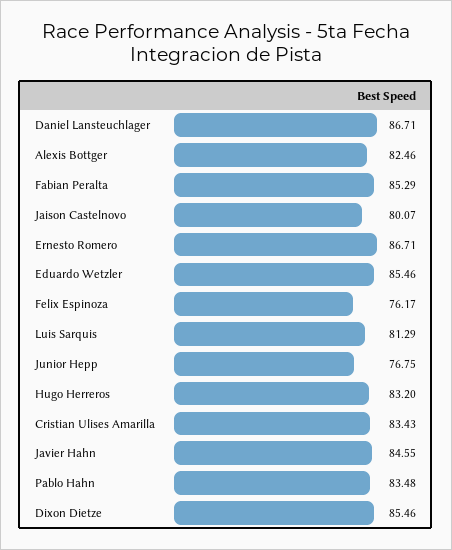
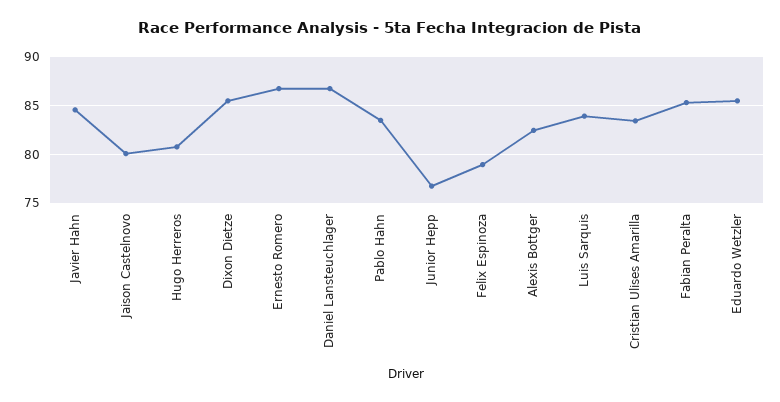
Felix Espinoza: 76.17 -> 79
Luis Sarquis: 81.29 -> 84
Hugo Herreros: 83.2 -> 81

